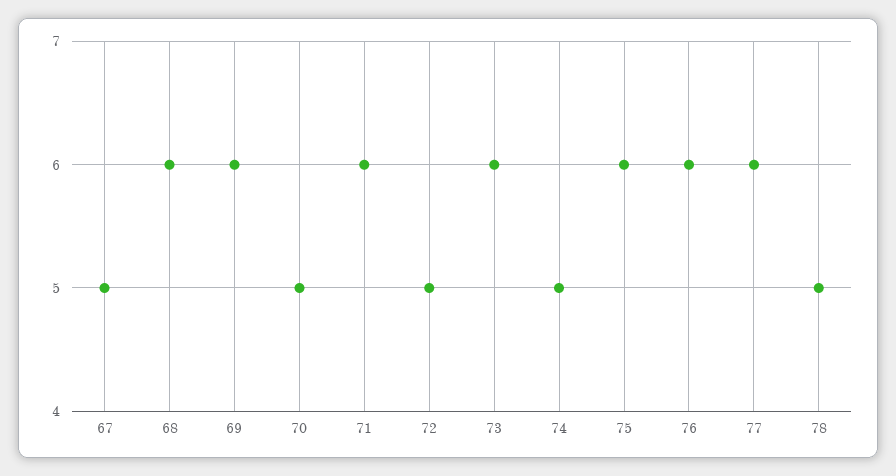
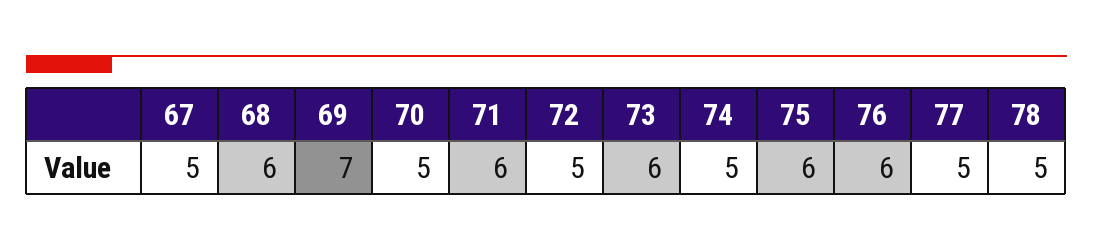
69: 6 -> 7
77: 6 -> 5

